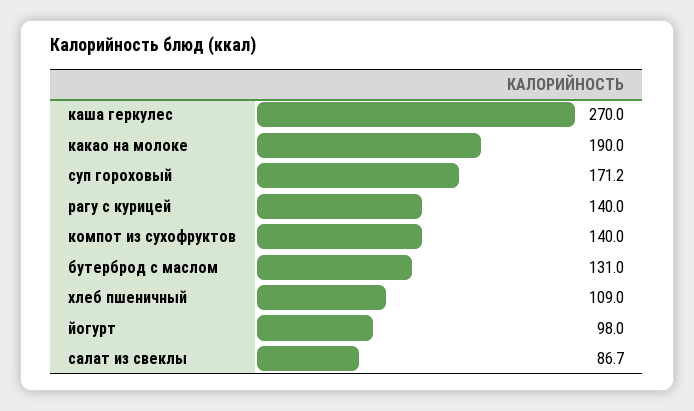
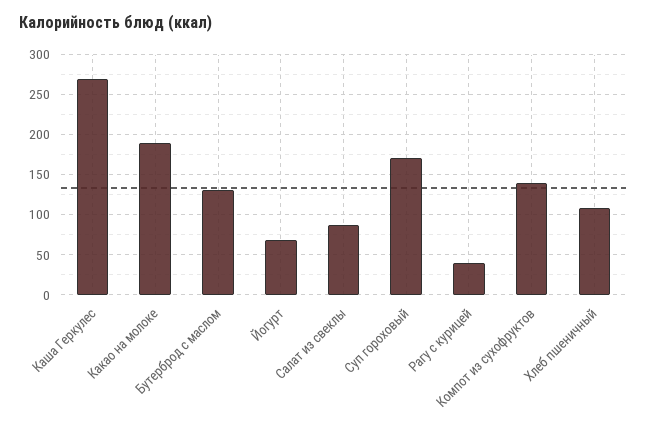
рагу с курицей: 140 -> 40
йогурт: 98 -> 70

